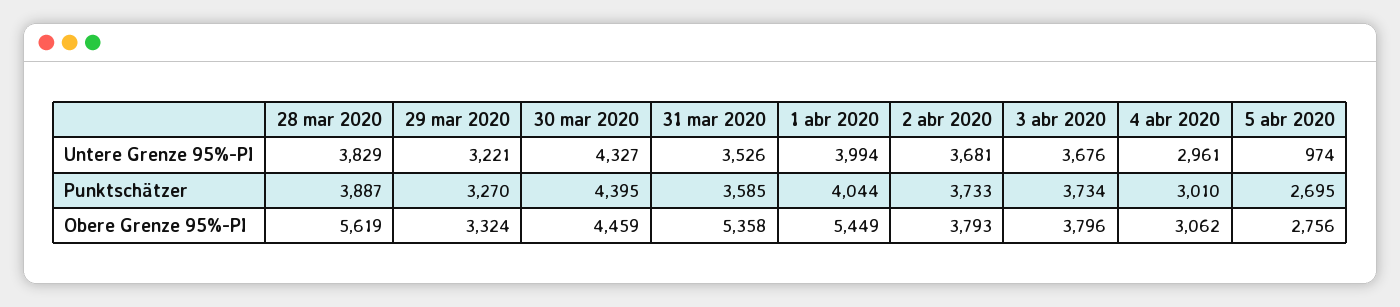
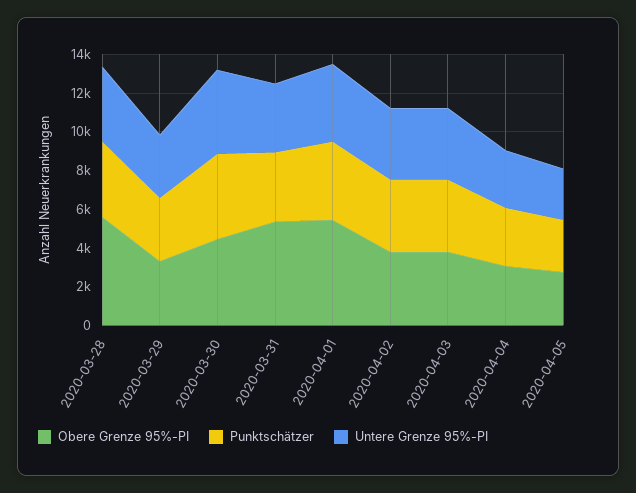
Untere Grenze 95%-PI, 5 abr 2020: 974 -> 2500

